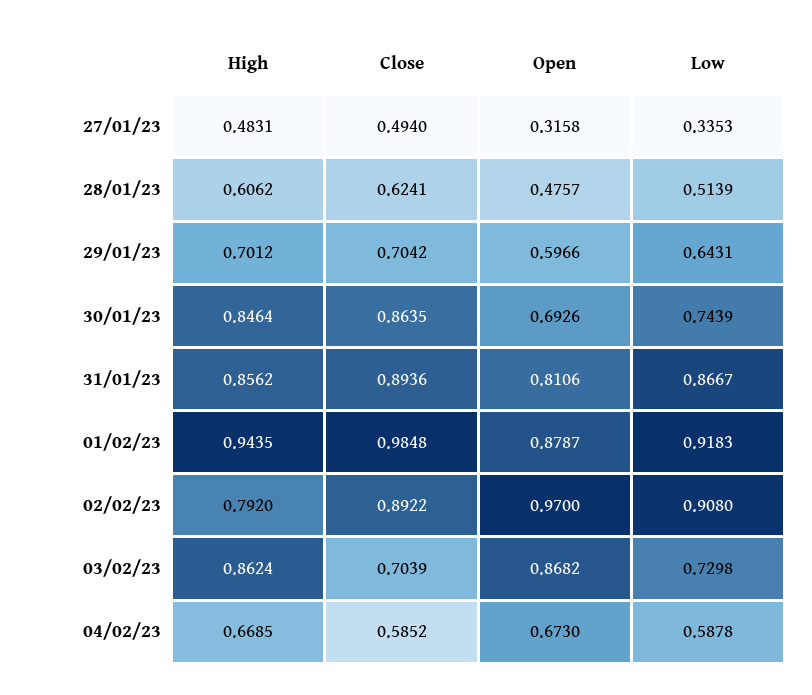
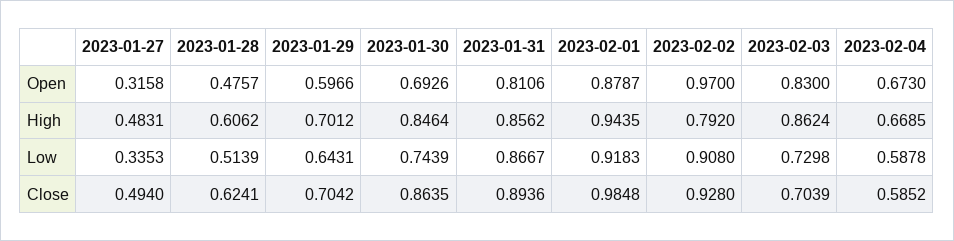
Close, 02/02/23: 0.8922 -> 0.928
Open, 03/02/23: 0.8682 -> 0.83

